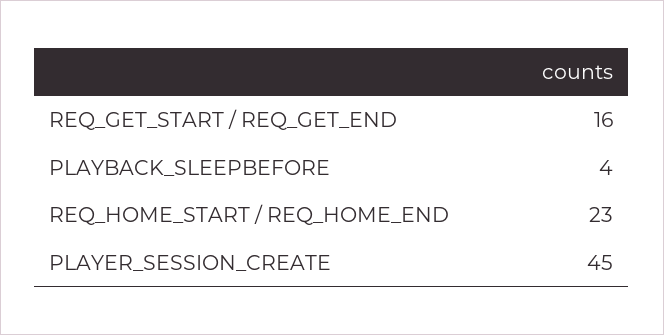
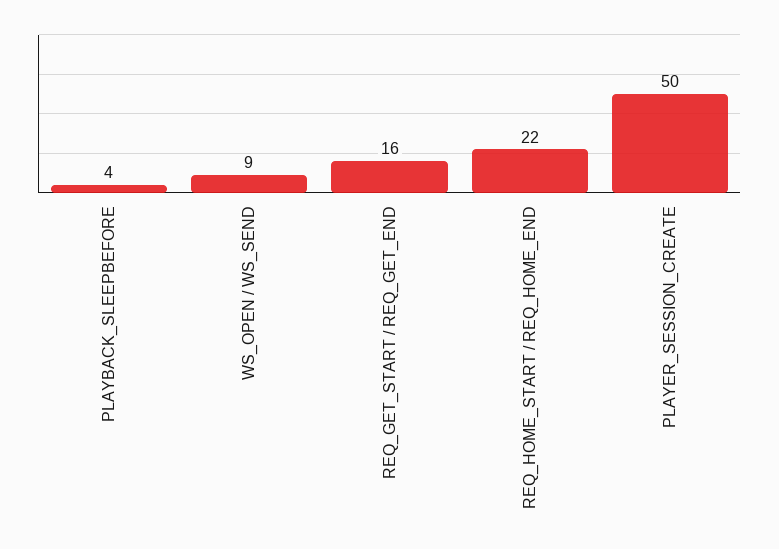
REQ_HOME_START / REQ_HOME_END: 23 -> 22
PLAYER_SESSION_CREATE: 45 -> 50
WS_OPEN / WS_SEND: none -> 9

